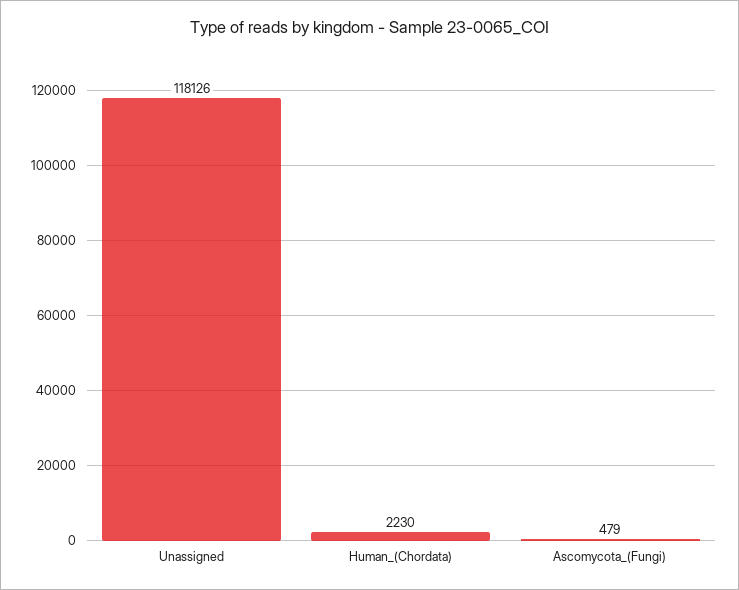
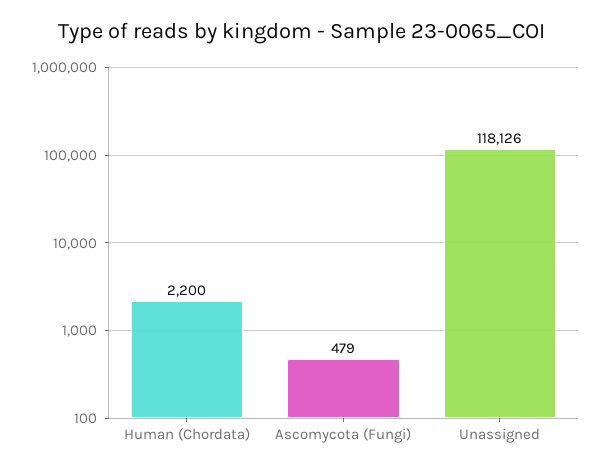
Human_(Chordata): 2230 -> 2200

